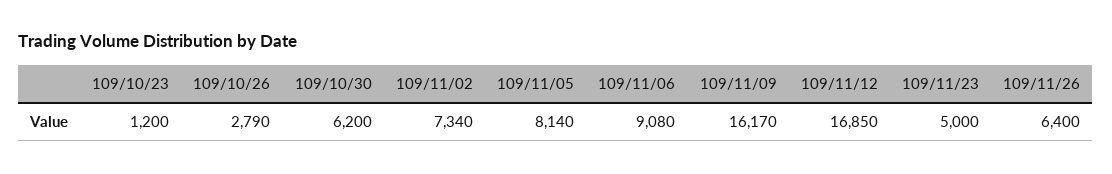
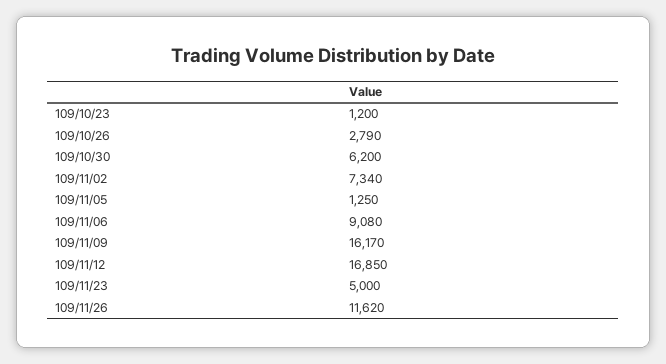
109/11/05: 8140 -> 1250
109/11/26: 6400 -> 11620

